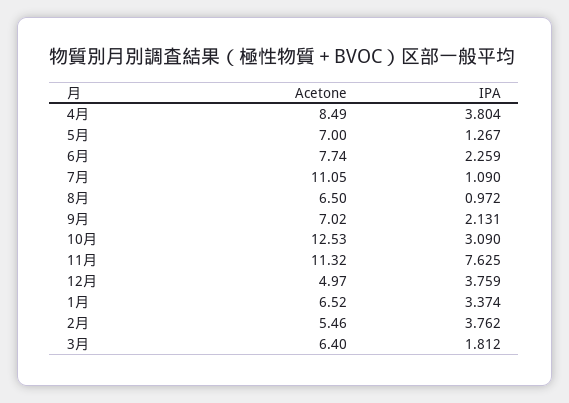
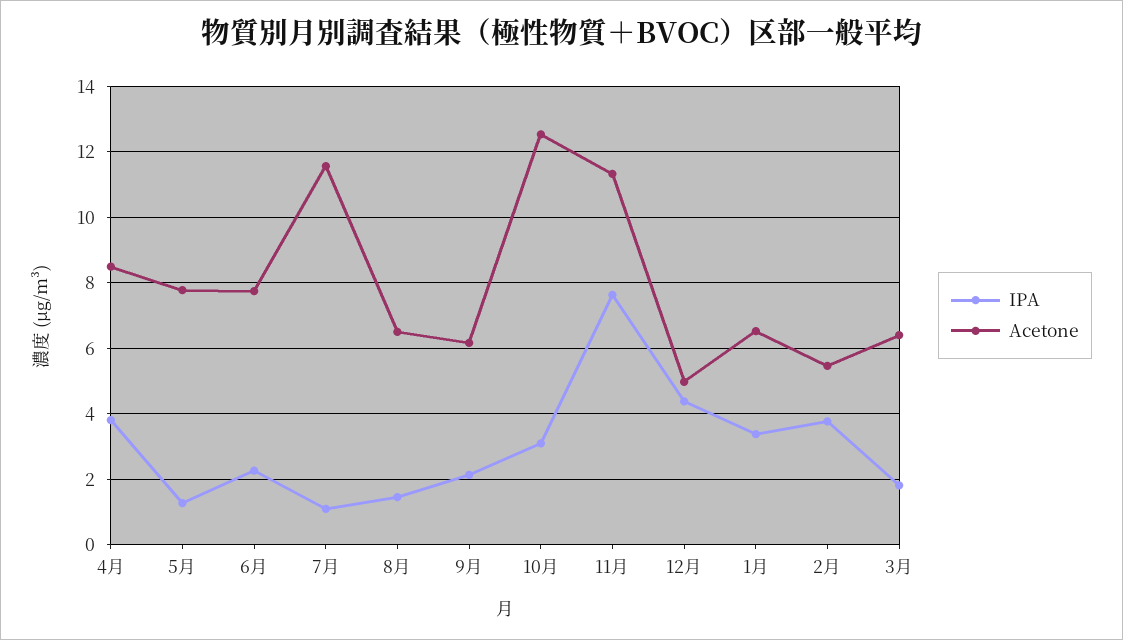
Acetone, 5月: 7 -> 7.8
Acetone, 7月: 11.05 -> 11.6
IPA, 8月: 0.972 -> 1.4
Acetone, 9月: 7.02 -> 6.2
IPA, 12月: 3.759 -> 4.4

